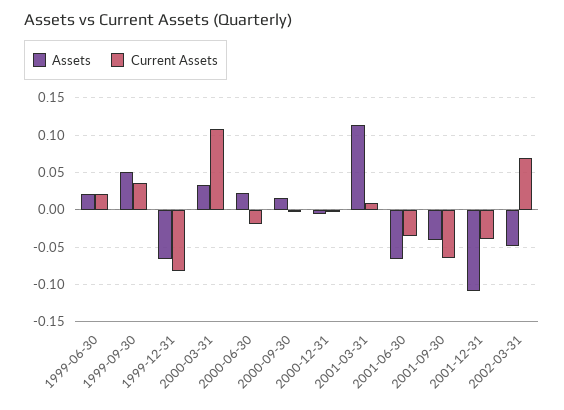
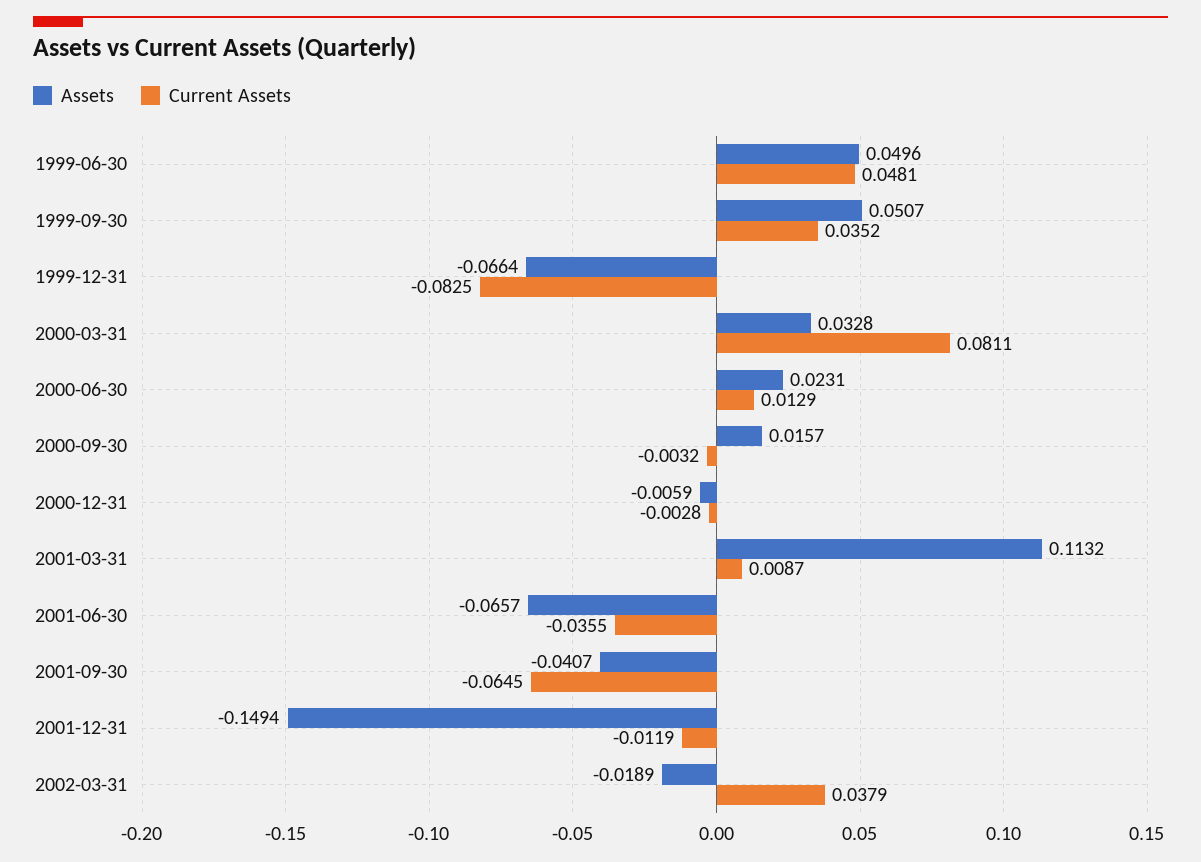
Assets, 1999-06-30: 0.02 -> 0.0496
Current Assets, 1999-06-30: 0.02 -> 0.0481
Current Assets, 2000-03-31: 0.11 -> 0.0811
Current Assets, 2000-06-30: -0.02 -> 0.0129
Assets, 2001-12-31: -0.11 -> -0.1494
Current Assets, 2001-12-31: -0.04 -> -0.0119
Assets, 2002-03-31: -0.05 -> -0.0189
Current Assets, 2002-03-31: 0.07 -> 0.0379

